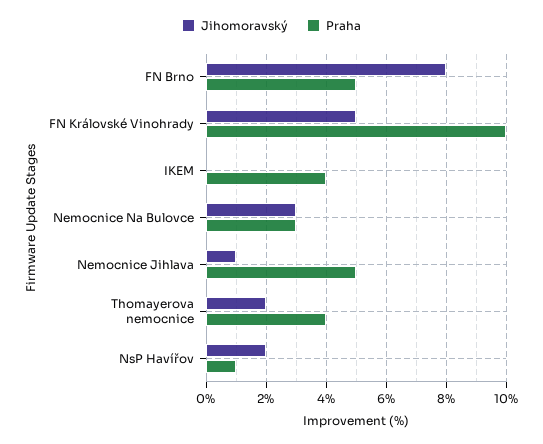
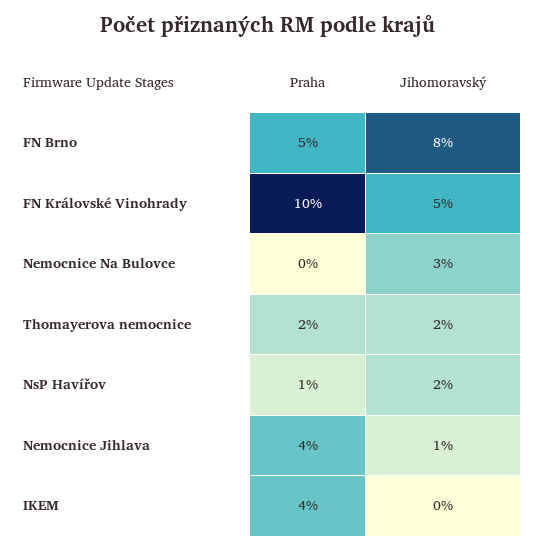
Praha, Nemocnice Na Bulovce: 3 -> 0
Praha, Nemocnice Jihlava: 5 -> 4
Praha, Thomayerova nemocnice: 4 -> 2

